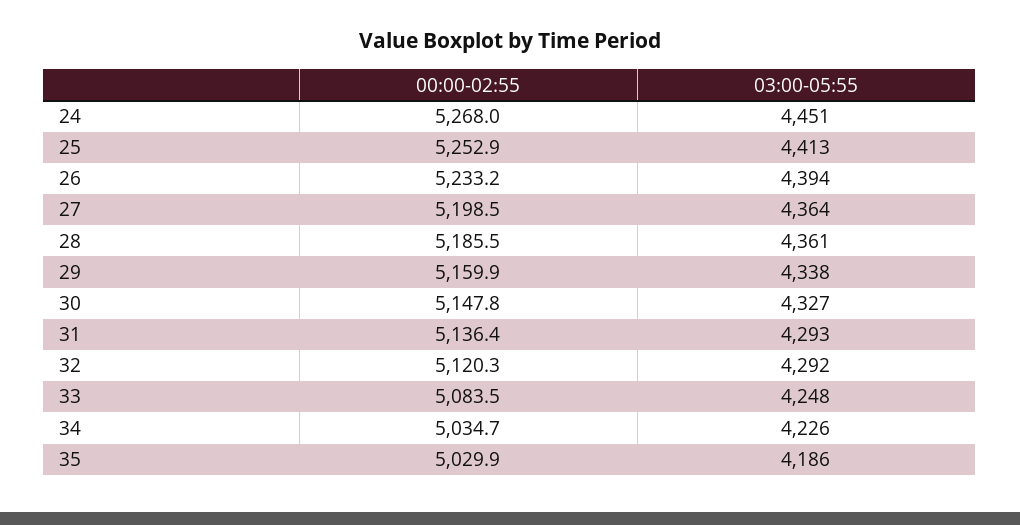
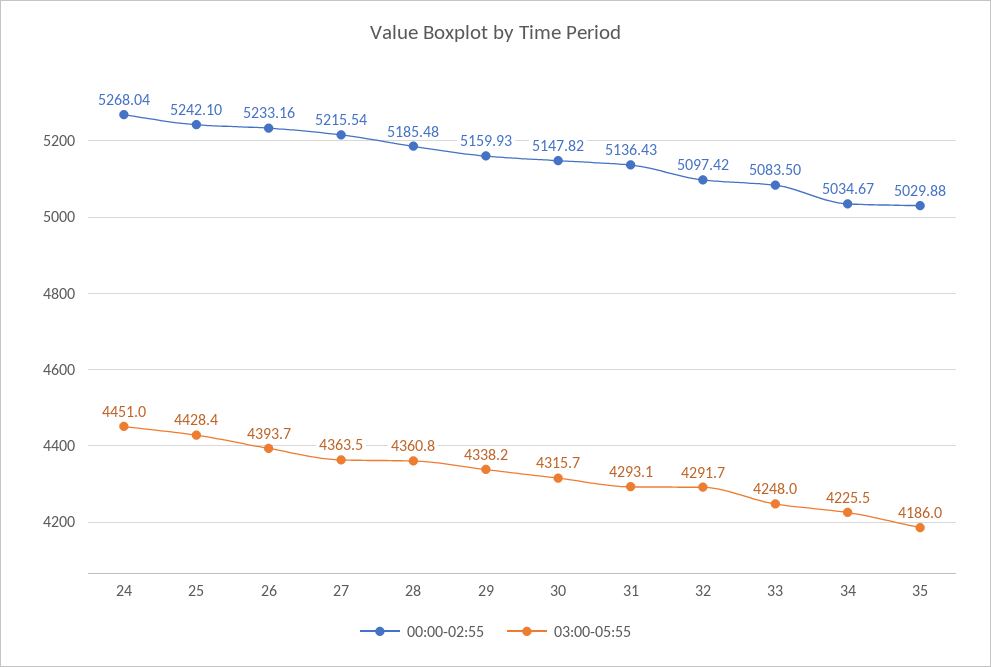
00:00-02:55, 25: 5252.9 -> 5242.1
03:00-05:55, 25: 4413 -> 4428.4
00:00-02:55, 27: 5198.5 -> 5215.54
03:00-05:55, 30: 4327 -> 4315.7
00:00-02:55, 32: 5120.3 -> 5097.42

